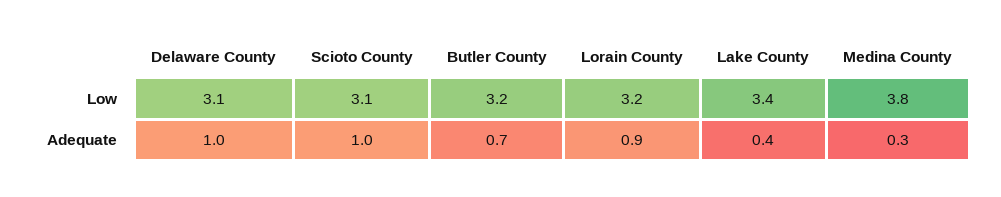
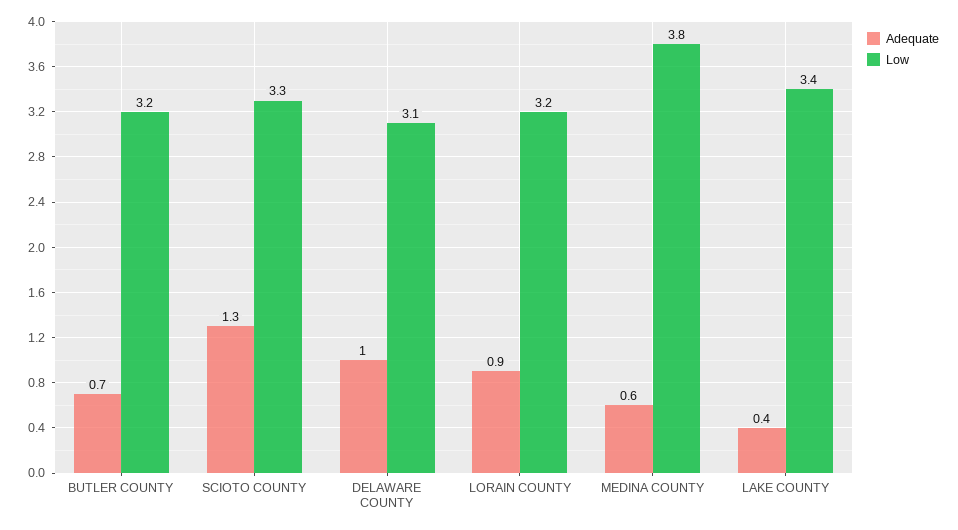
Low, Scioto County: 3.1 -> 3.3
Adequate, Scioto County: 1 -> 1.3
Adequate, Medina County: 0.3 -> 0.6

